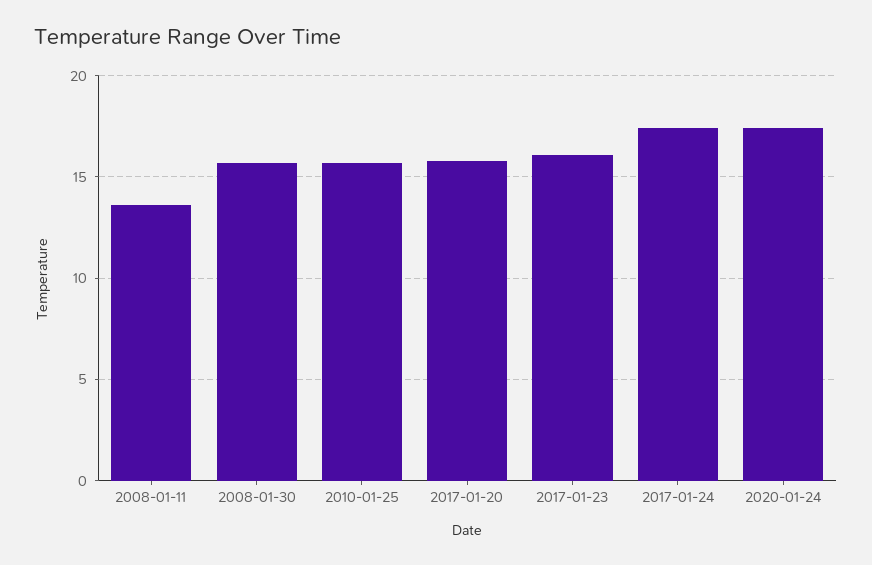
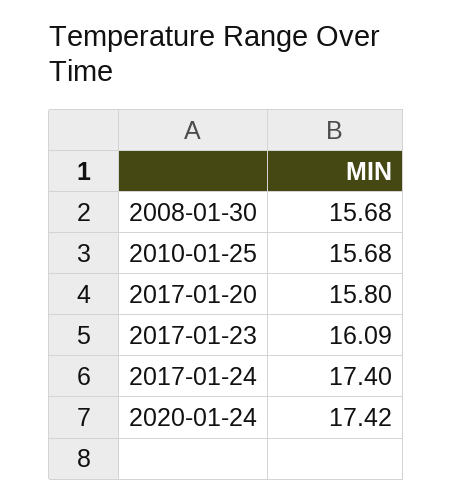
2008-01-11: 13.5 -> none

